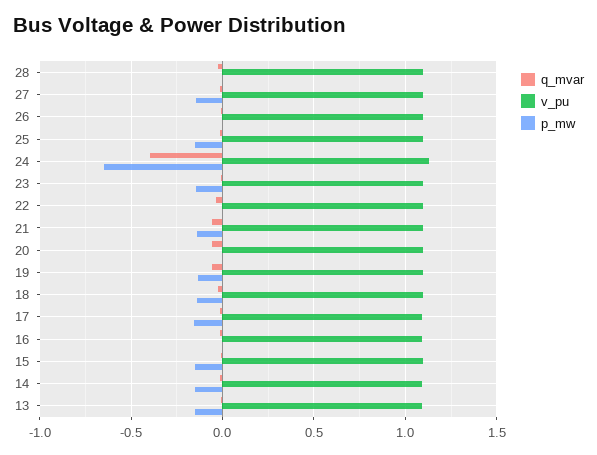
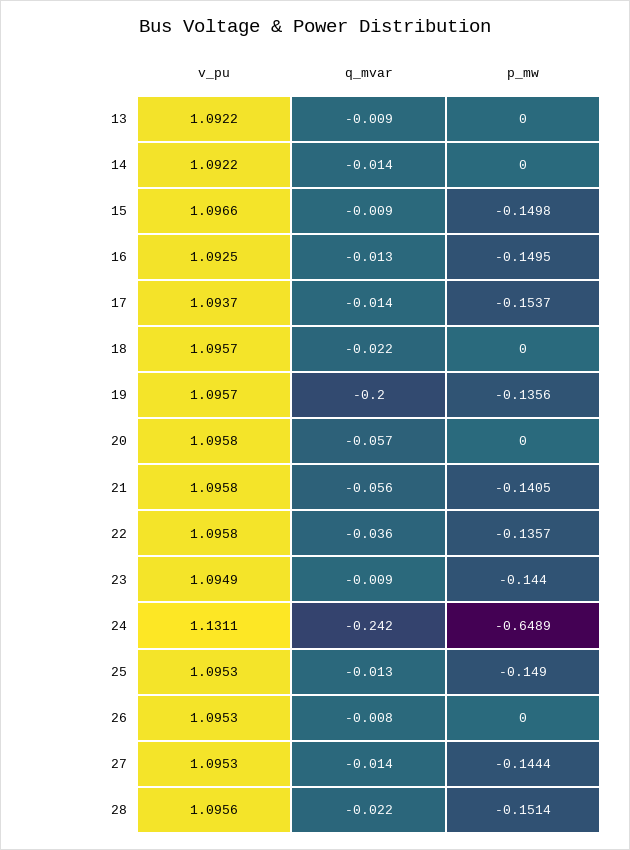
p_mw, 28: 0 -> -0.1514
q_mvar, 24: -0.4 -> -0.242
p_mw, 22: 0 -> -0.1357
q_mvar, 19: -0.05 -> -0.2
p_mw, 18: -0.15 -> 0
p_mw, 16: 0 -> -0.1495
p_mw, 14: -0.15 -> 0
p_mw, 13: -0.15 -> 0

